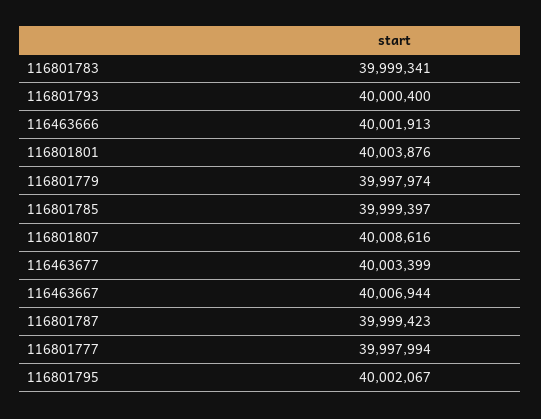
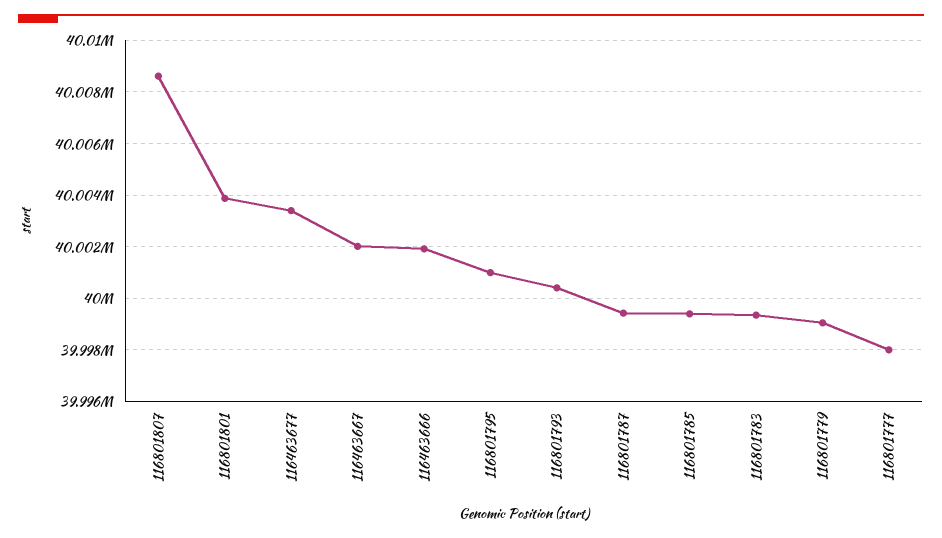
116801779: 39997974 -> 39999000
116463667: 40006944 -> 40002000
116801795: 40002067 -> 40001000

